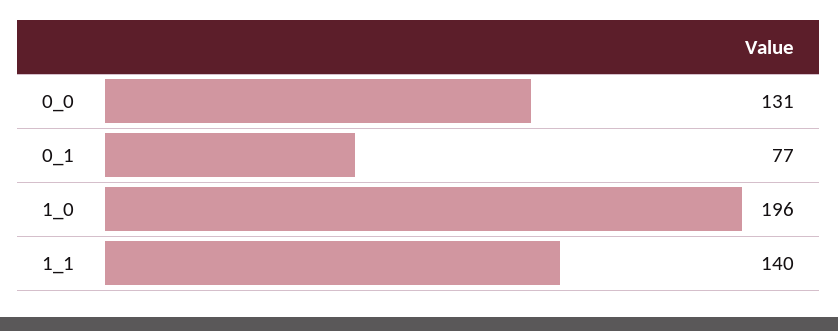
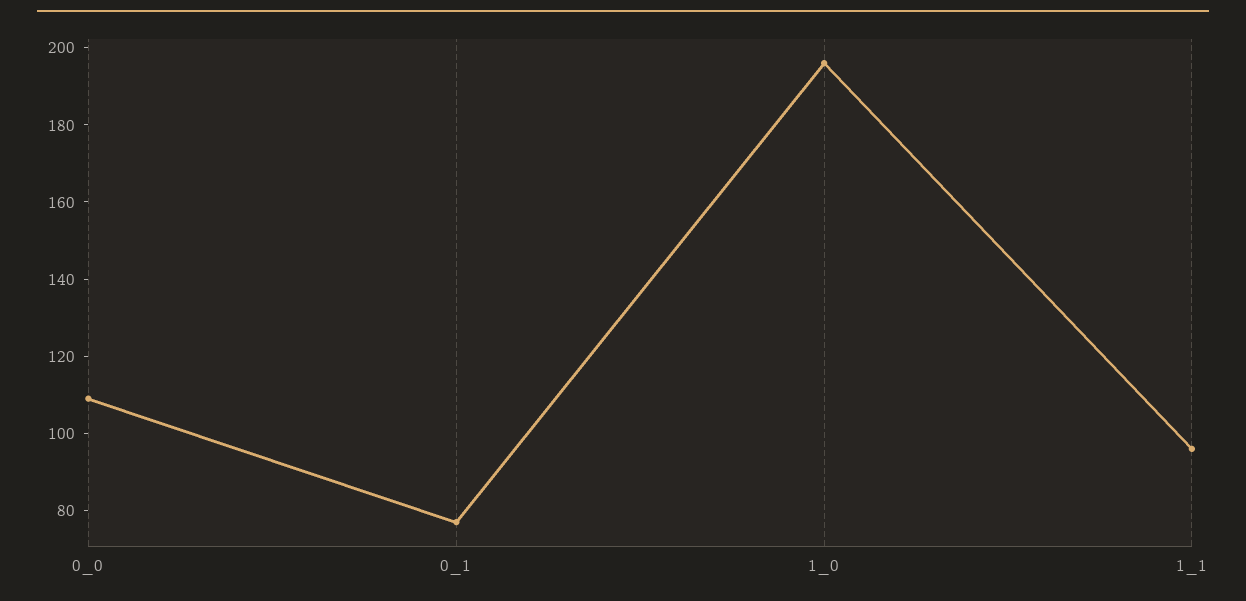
0_0: 131 -> 110
1_1: 140 -> 95

